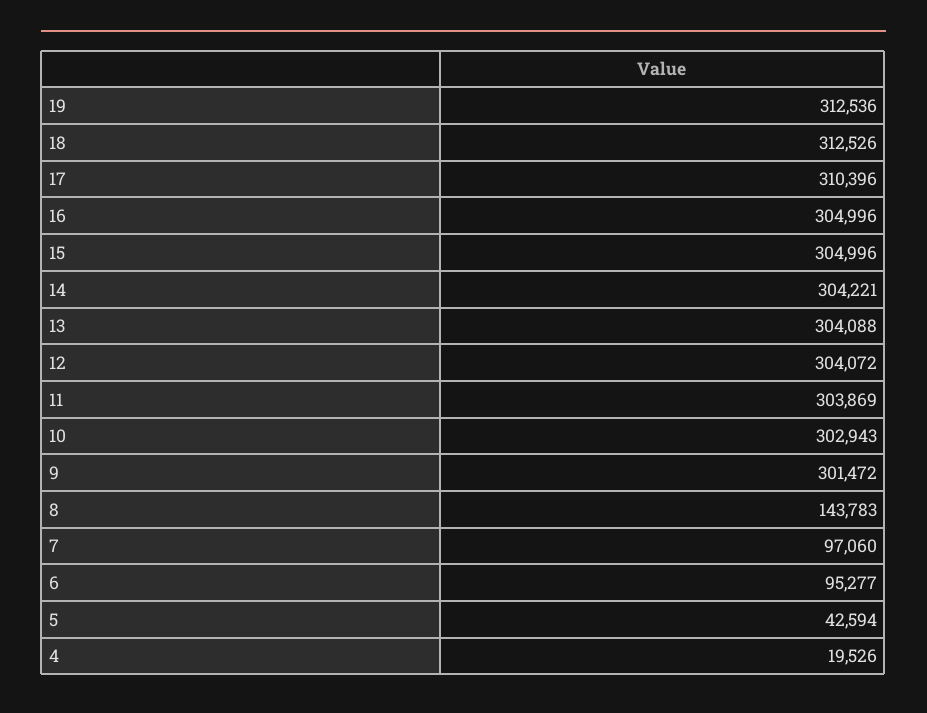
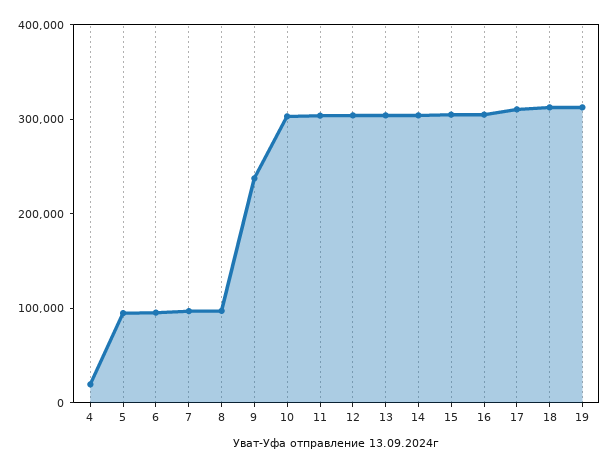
9: 301472 -> 240000
8: 143783 -> 100000
5: 42594 -> 100000

